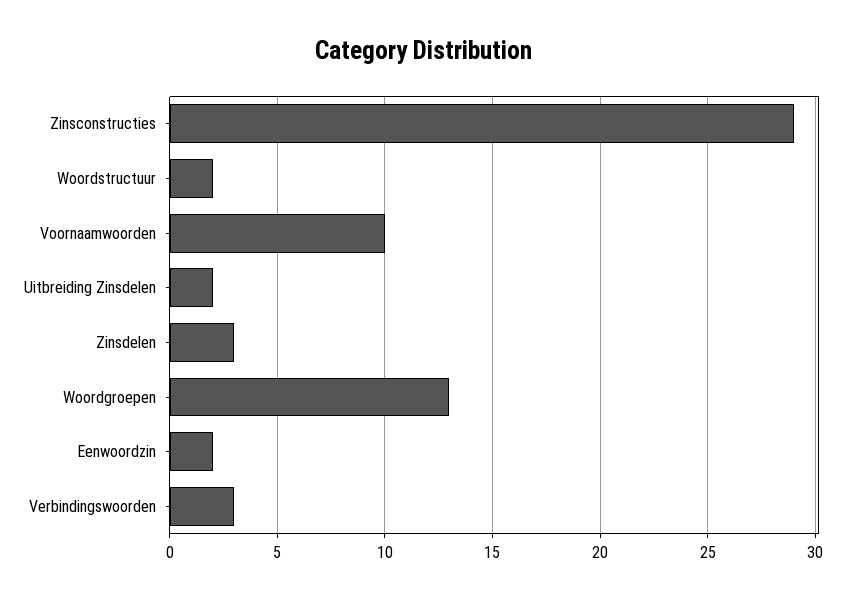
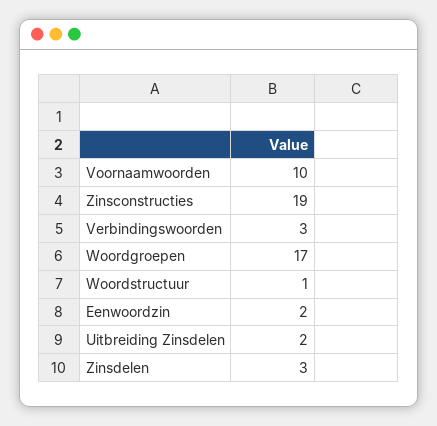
Zinsconstructies: 29 -> 19
Woordstructuur: 2 -> 1
Woordgroepen: 13 -> 17

